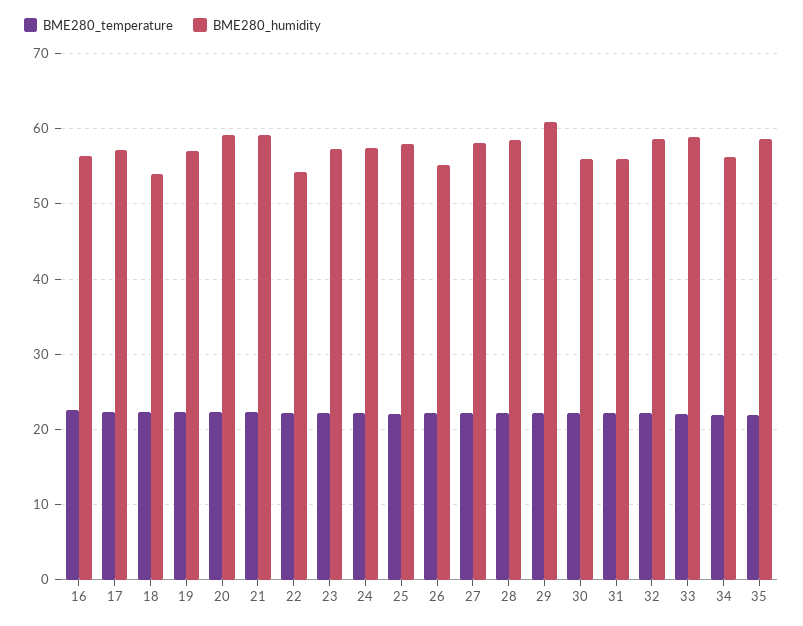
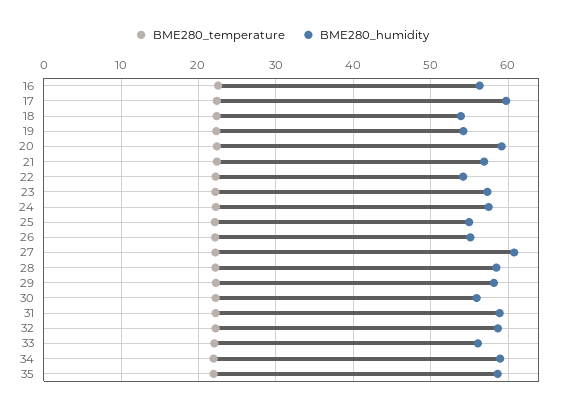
BME280_humidity, 17: 57 -> 60
BME280_humidity, 19: 57 -> 54
BME280_humidity, 21: 59 -> 57
BME280_humidity, 25: 58 -> 55
BME280_humidity, 27: 58 -> 61
BME280_humidity, 29: 61 -> 58
BME280_humidity, 31: 56 -> 59
BME280_humidity, 33: 59 -> 56
BME280_humidity, 34: 56 -> 59

